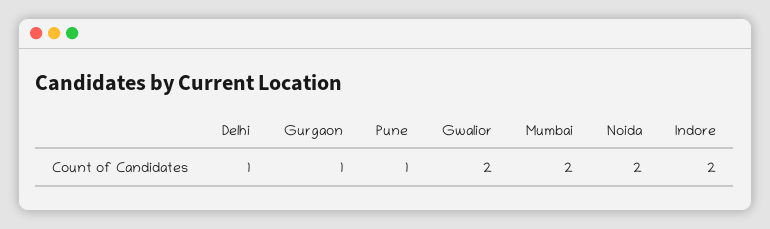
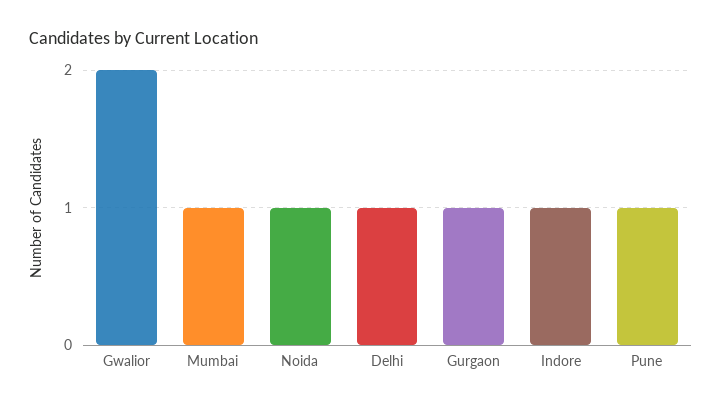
Mumbai: 2 -> 1
Noida: 2 -> 1
Indore: 2 -> 1

